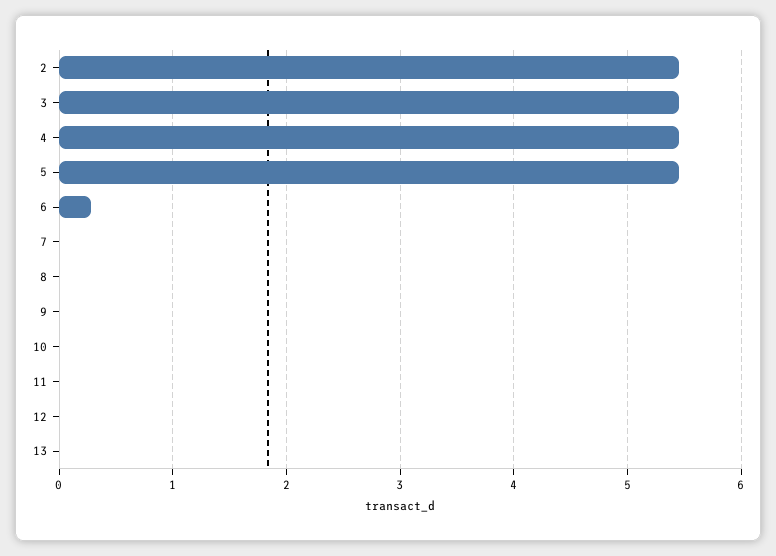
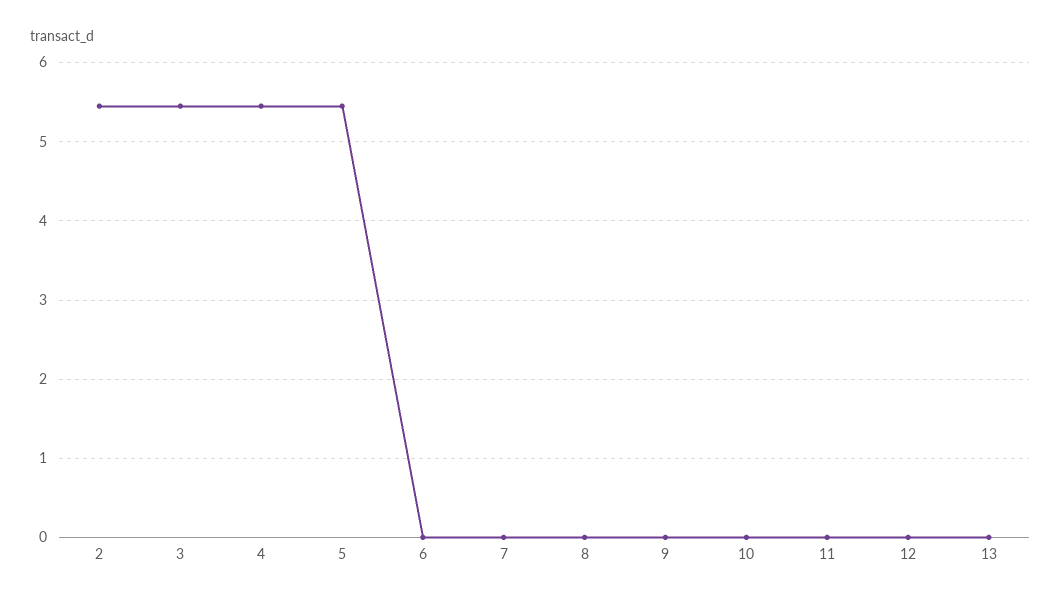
6: 0.3 -> 0

